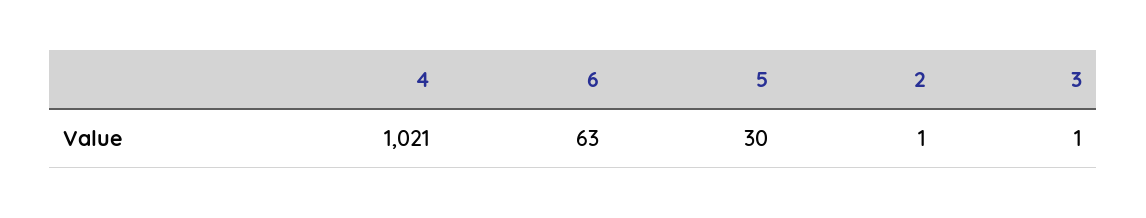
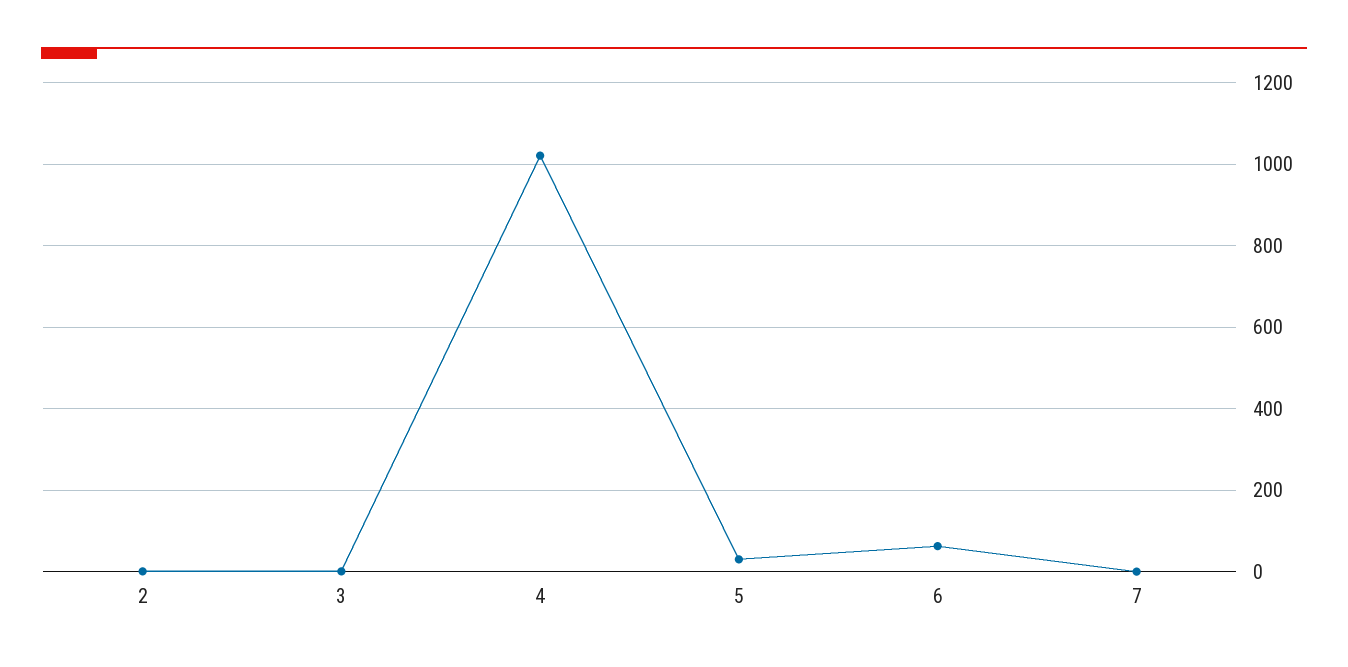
7: none -> 0

